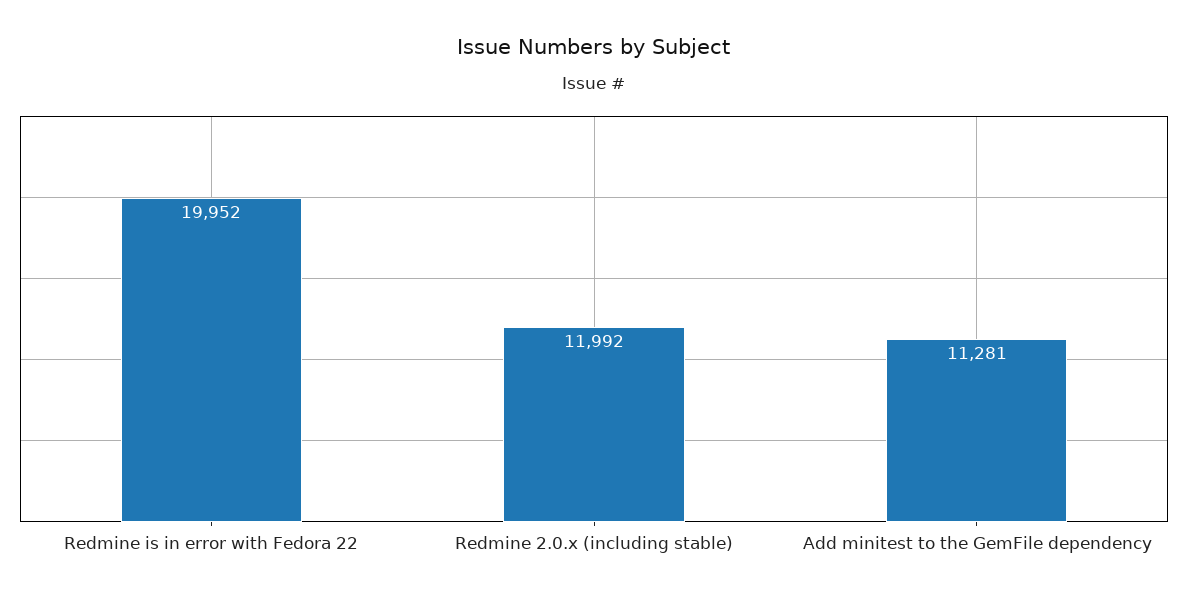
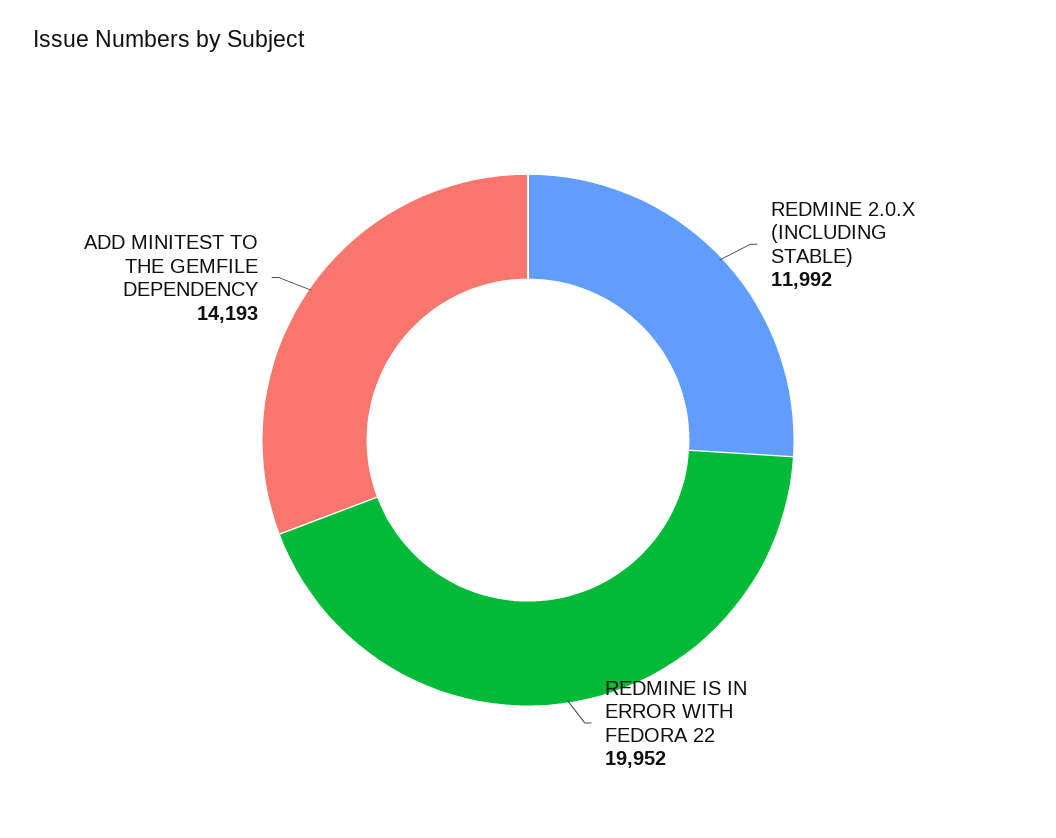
Add minitest to the GemFile dependency: 11281 -> 14193

